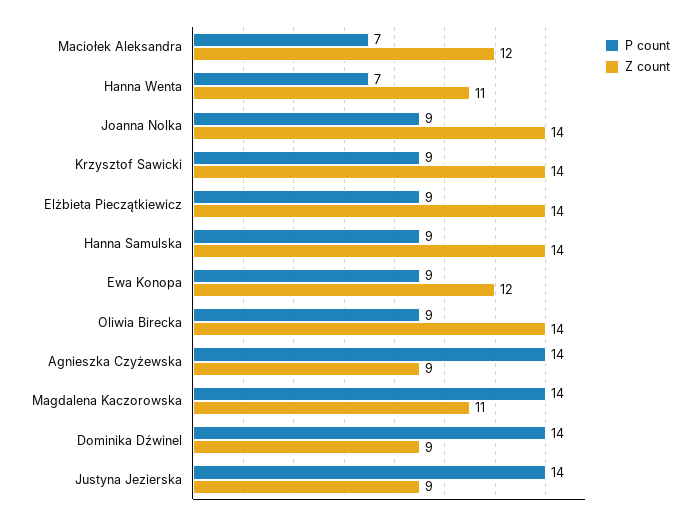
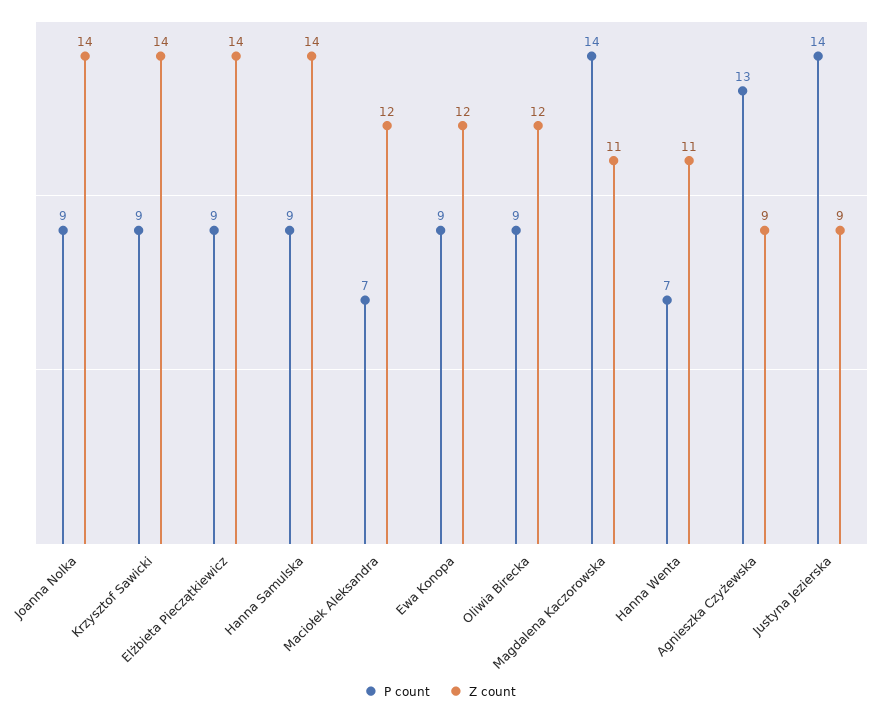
Z count, Oliwia Birecka: 14 -> 12
P count, Agnieszka Czyżewska: 14 -> 13
P count, Dominika Dźwinel: 14 -> none
Z count, Dominika Dźwinel: 9 -> none

